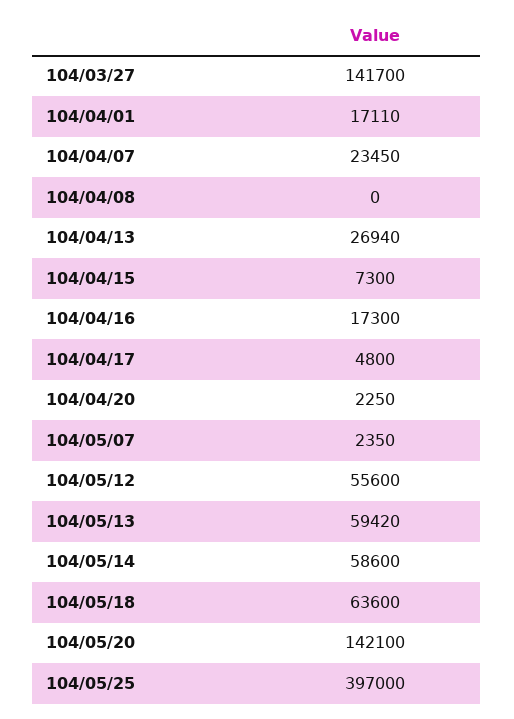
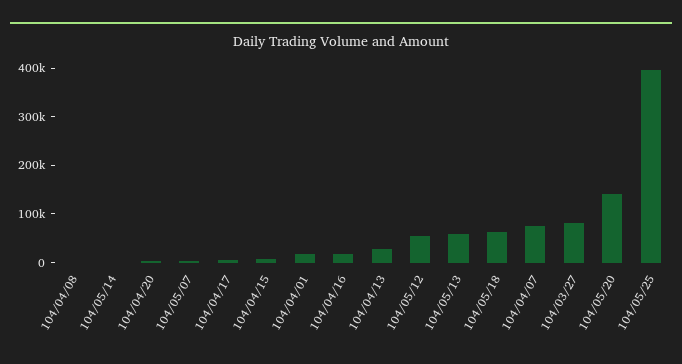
104/03/27: 141700 -> 80000
104/04/07: 23450 -> 80000
104/05/14: 58600 -> 0

